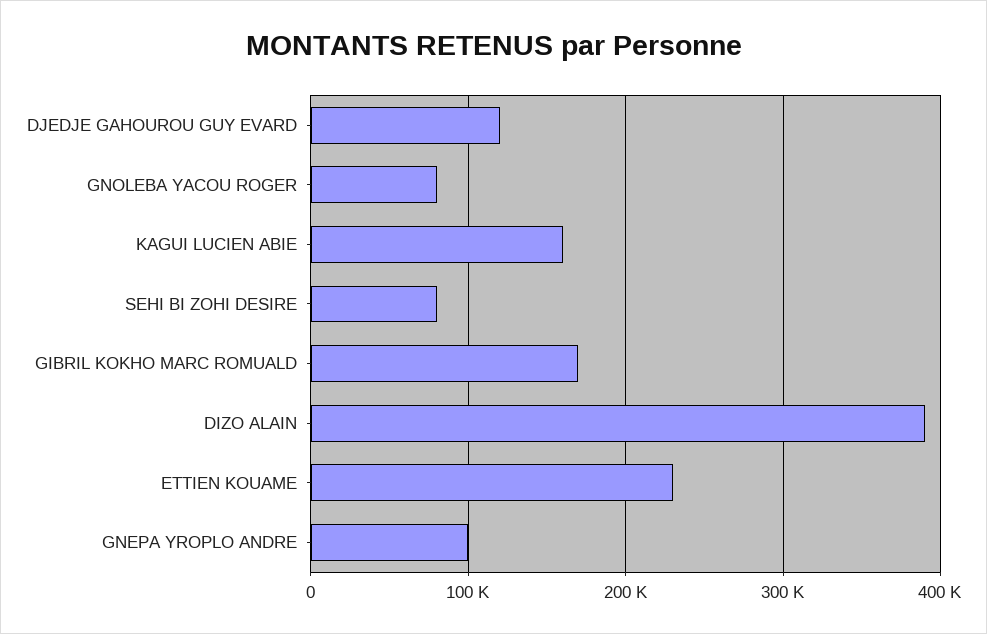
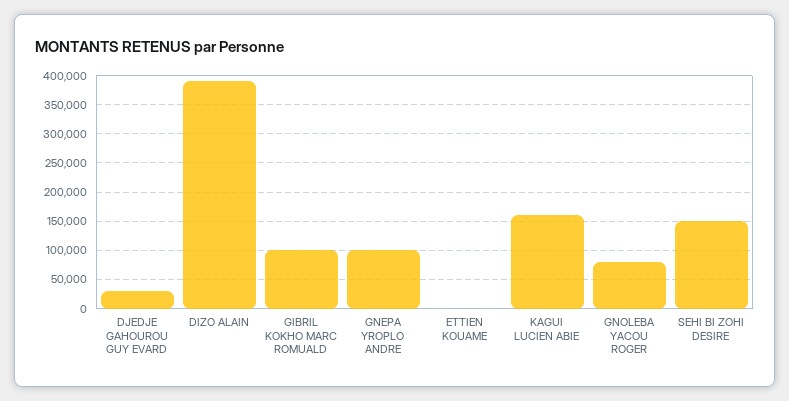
DJEDJE GAHOUROU GUY EVARD: 120000 -> 25000
SEHI BI ZOHI DESIRE: 80000 -> 150000
GIBRIL KOKHO MARC ROMUALD: 170000 -> 100000
ETTIEN KOUAME: 230000 -> 0

